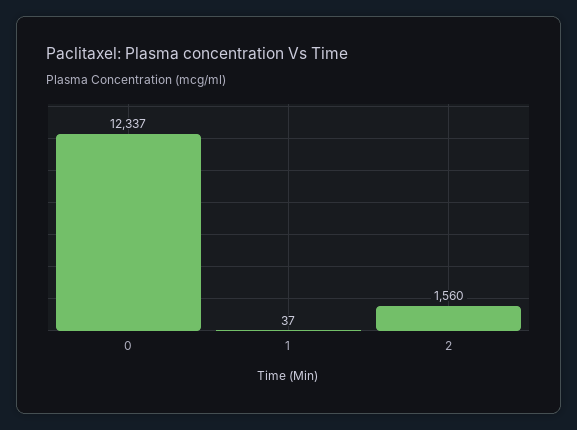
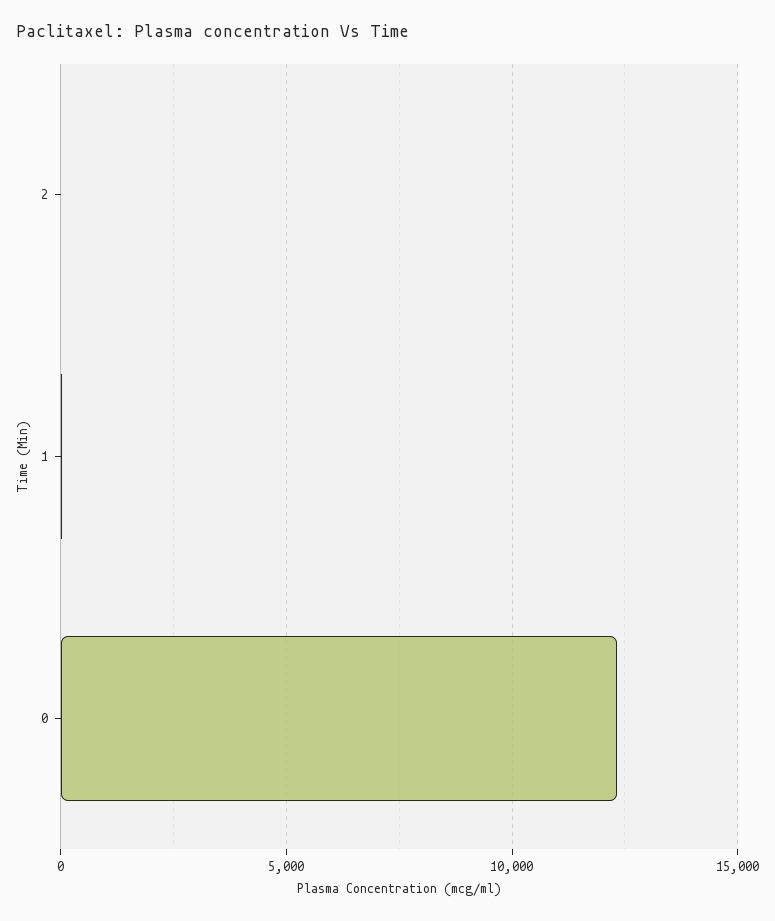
2: 1560 -> 0

